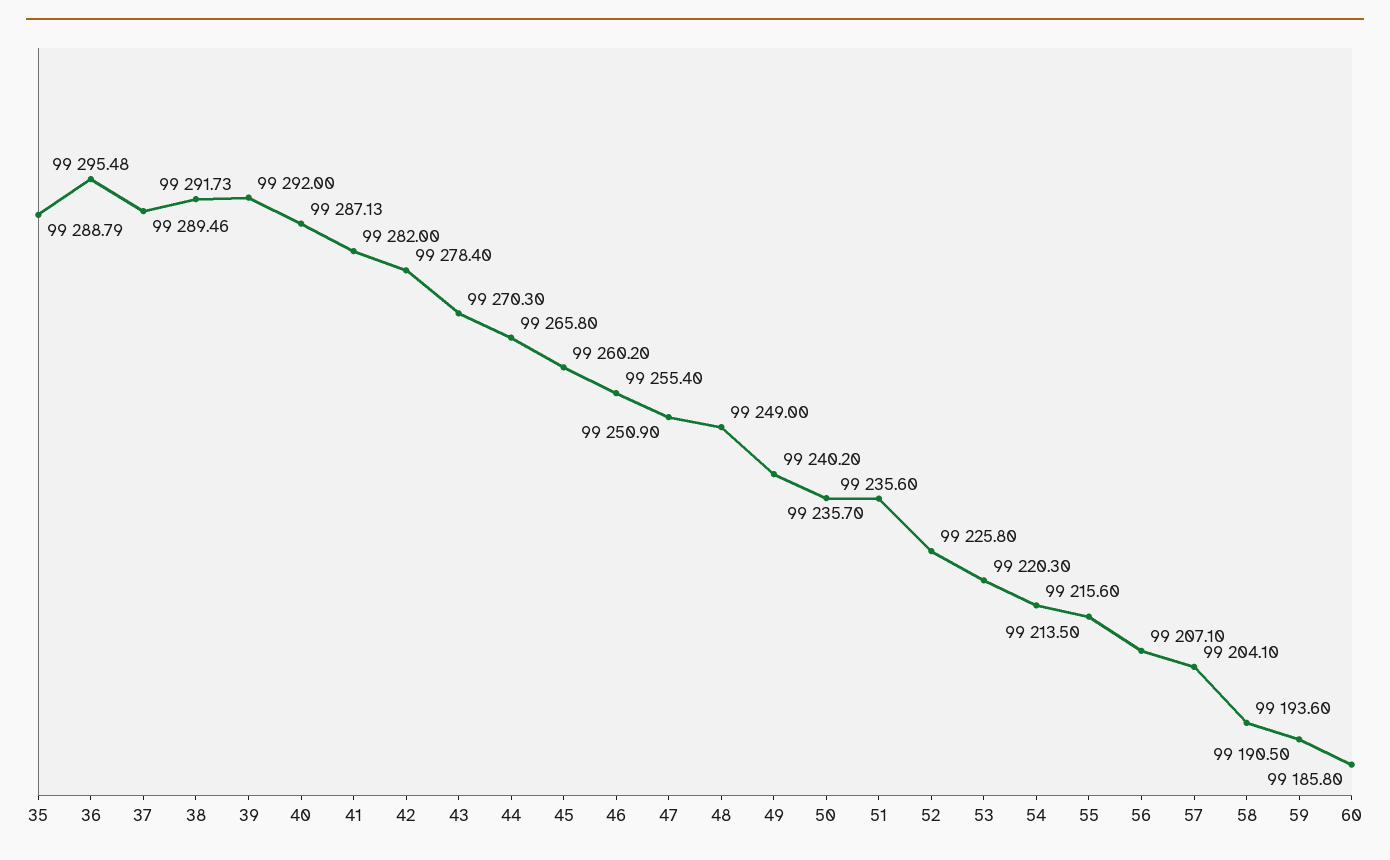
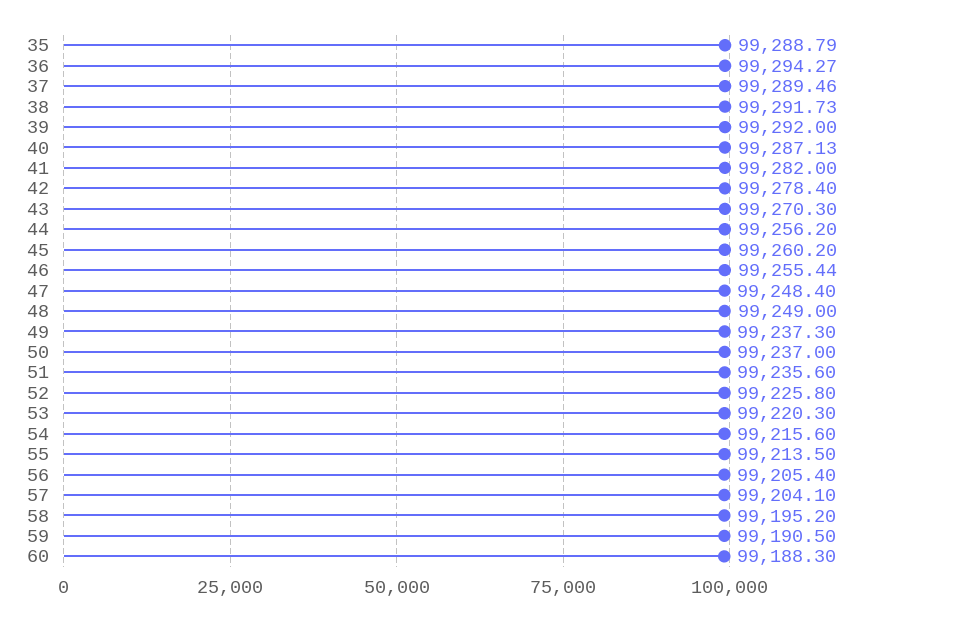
36: 99295.48 -> 99294.27
44: 99265.8 -> 99256.2
46: 99255.4 -> 99255.44
47: 99250.9 -> 99248.4
49: 99240.2 -> 99237.3
50: 99235.7 -> 99237
56: 99207.1 -> 99205.4
58: 99193.6 -> 99195.2
60: 99185.8 -> 99188.3

